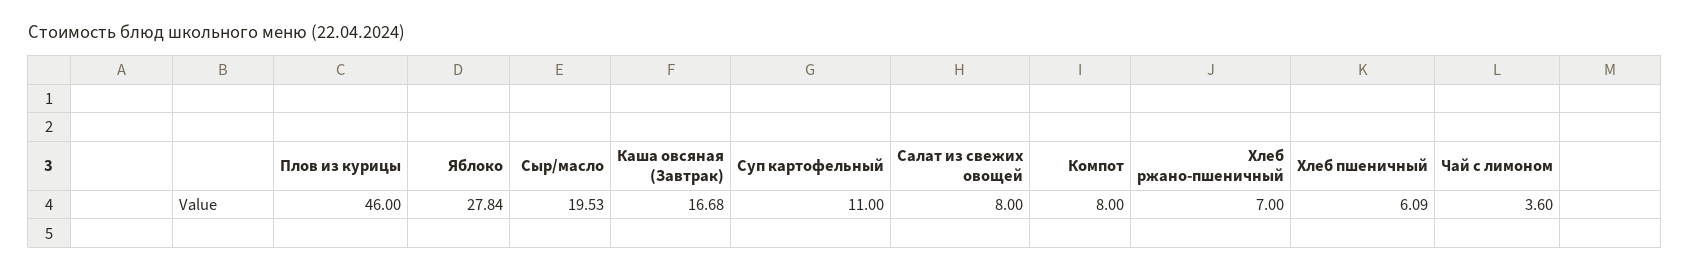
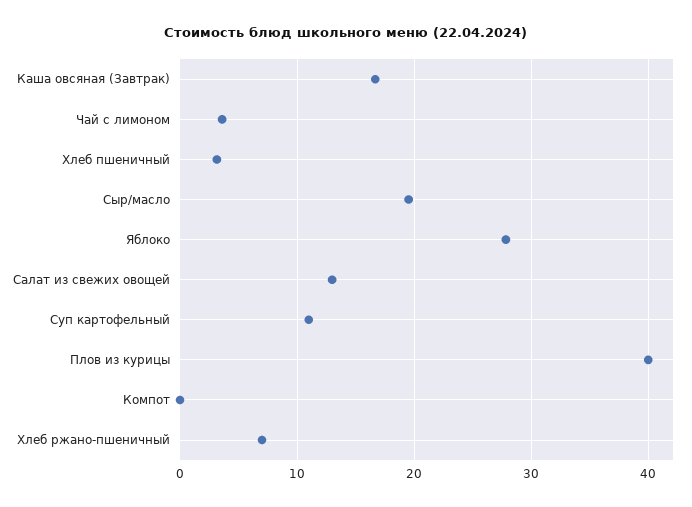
Плов из курицы: 46 -> 40
Салат из свежих овощей: 8 -> 13
Компот: 8 -> 0
Хлеб пшеничный: 6.09 -> 3

